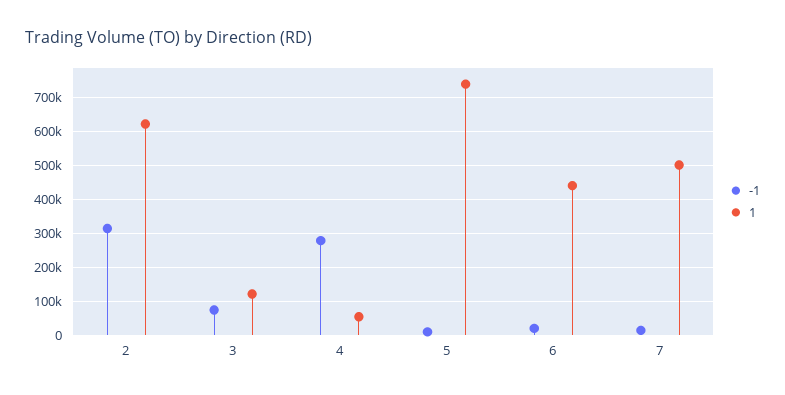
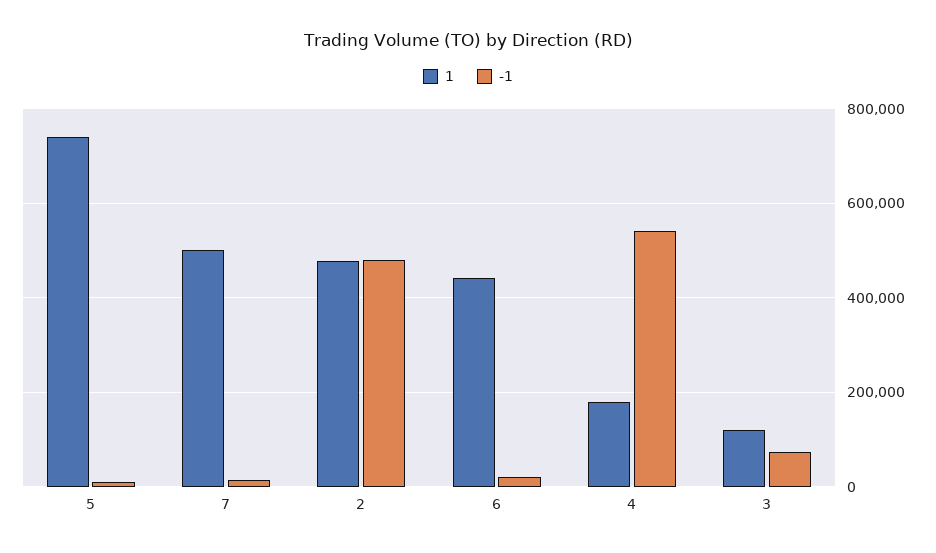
-1, 2: 320000 -> 480000
1, 2: 620000 -> 480000
-1, 4: 280000 -> 540000
1, 4: 60000 -> 180000

